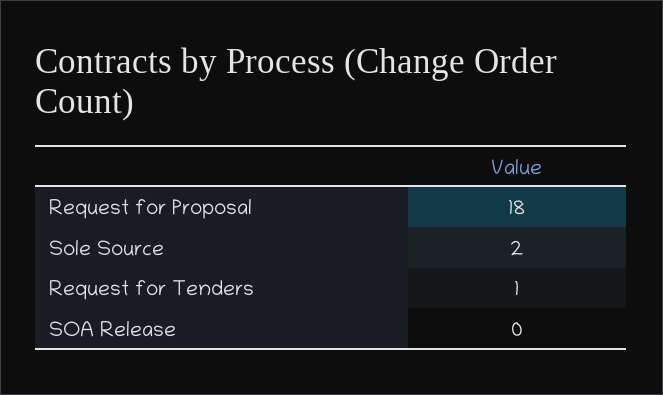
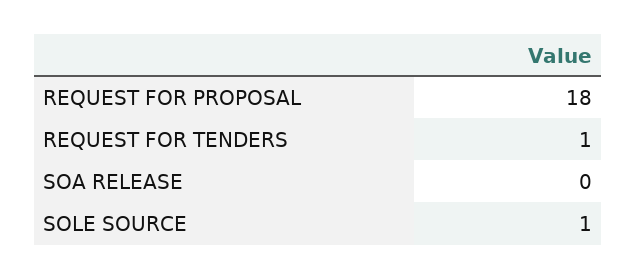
Sole Source: 2 -> 1

